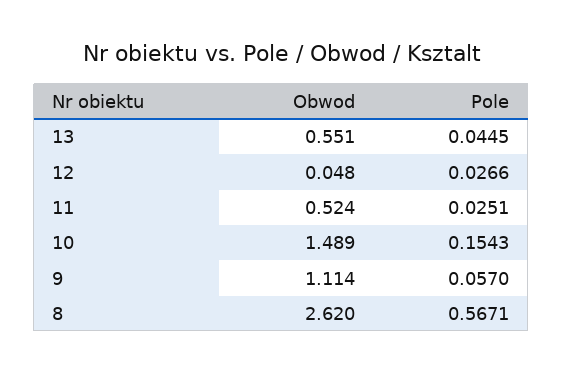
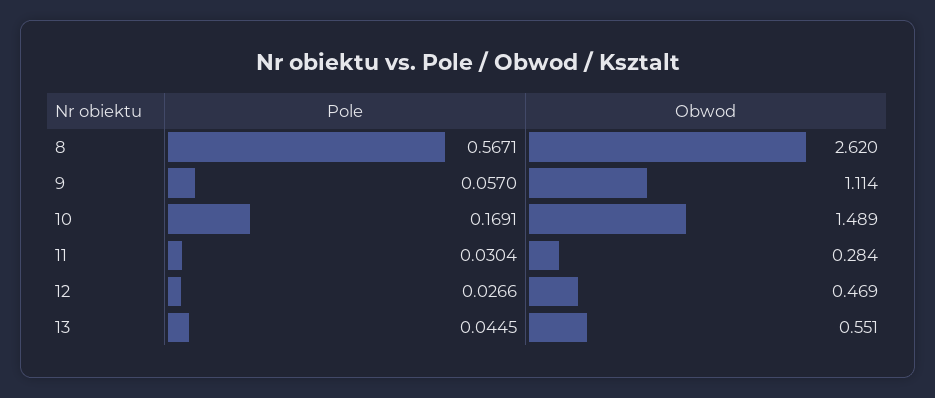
Obwod, 12: 0.048 -> 0.469
Obwod, 11: 0.524 -> 0.284
Pole, 11: 0.0251 -> 0.0304
Pole, 10: 0.1543 -> 0.1691

